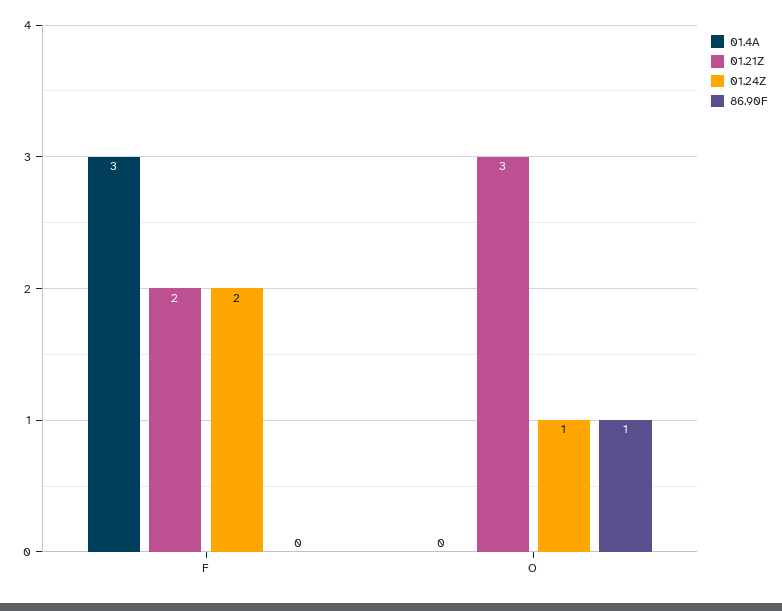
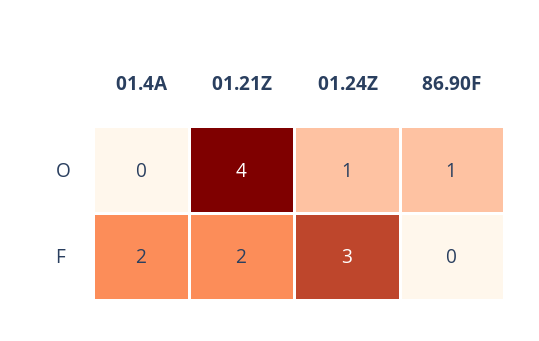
01.4A, F: 3 -> 2
01.24Z, F: 2 -> 3
01.21Z, O: 3 -> 4

